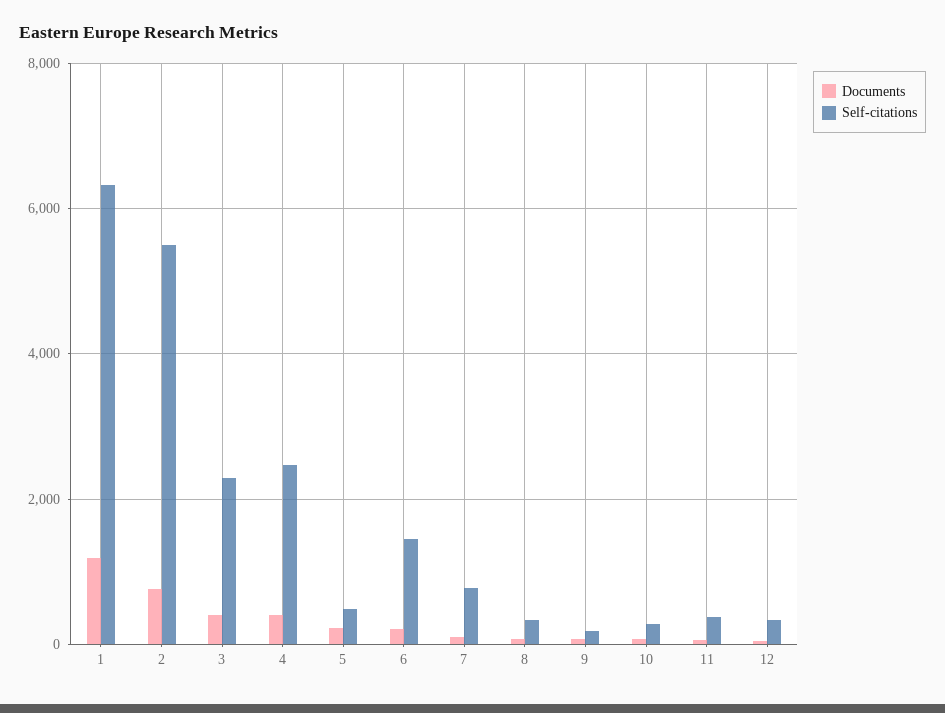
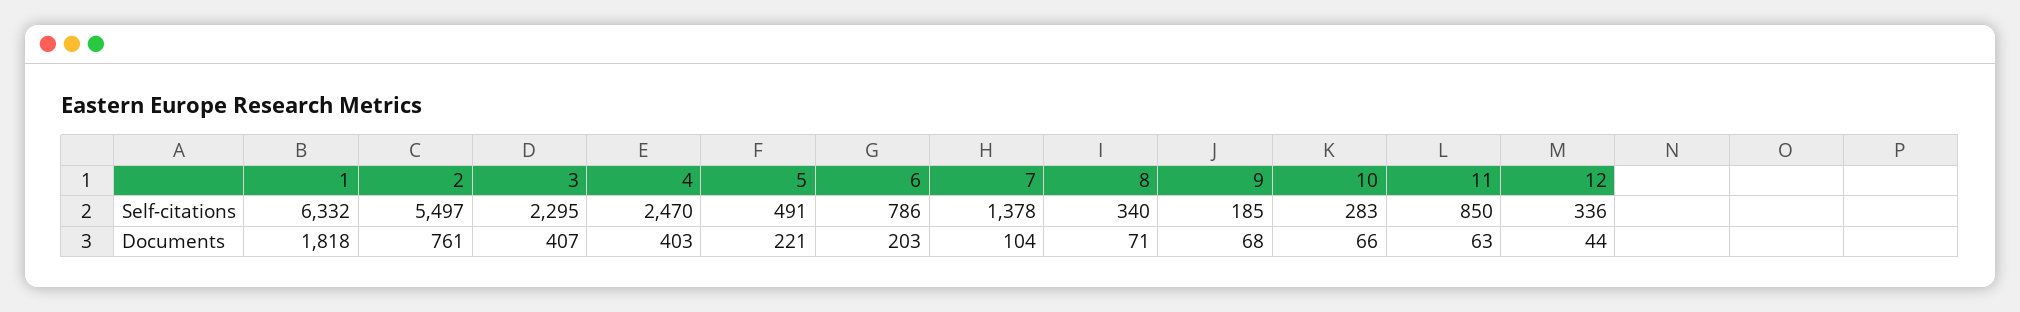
Documents, 1: 1200 -> 1818
Self-citations, 6: 1400 -> 786
Self-citations, 7: 800 -> 1378
Self-citations, 11: 400 -> 850

